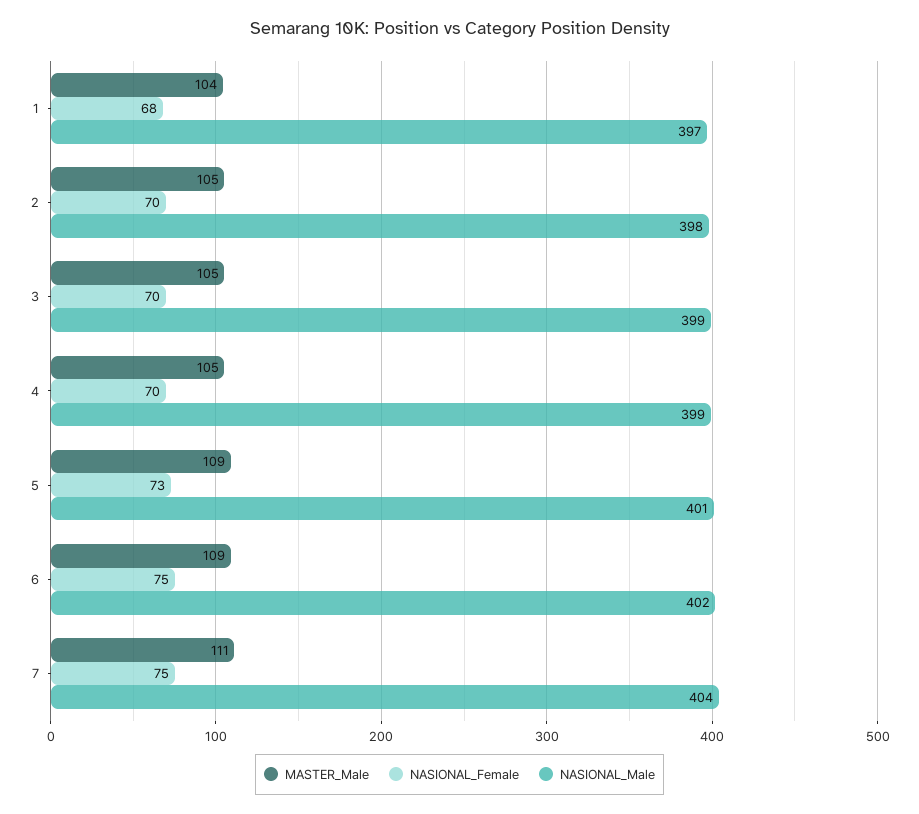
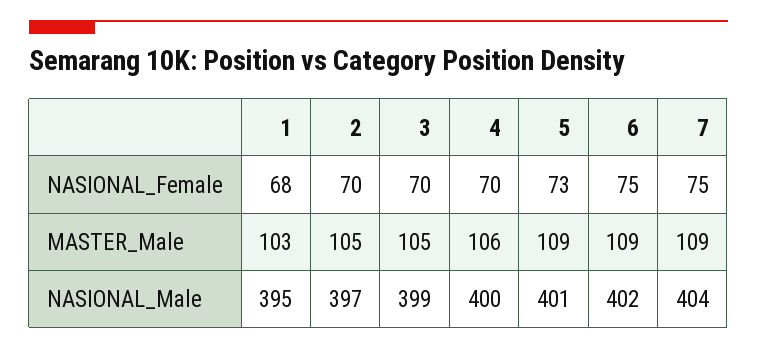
MASTER_Male, 1: 104 -> 103
NASIONAL_Male, 1: 397 -> 395
NASIONAL_Male, 2: 398 -> 397
MASTER_Male, 4: 105 -> 106
NASIONAL_Male, 4: 399 -> 400
MASTER_Male, 7: 111 -> 109

